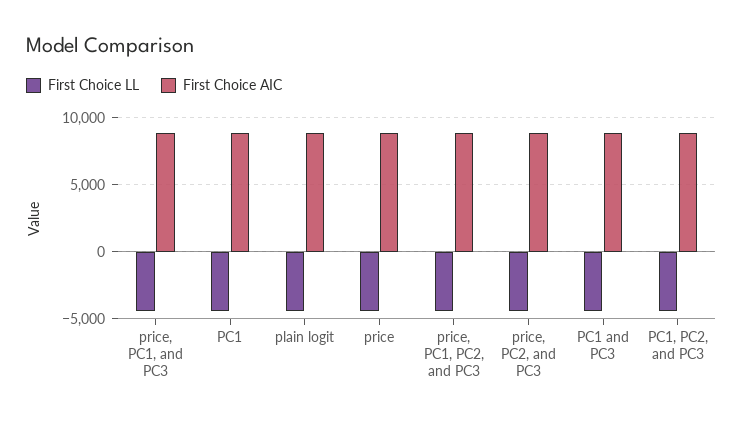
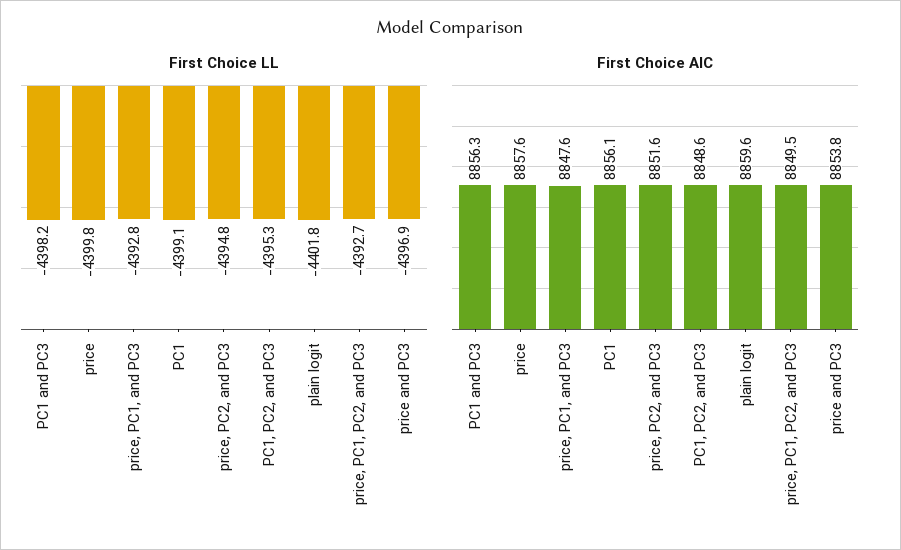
First Choice LL, price and PC3: none -> -4396.9
First Choice AIC, price and PC3: none -> 8853.8

